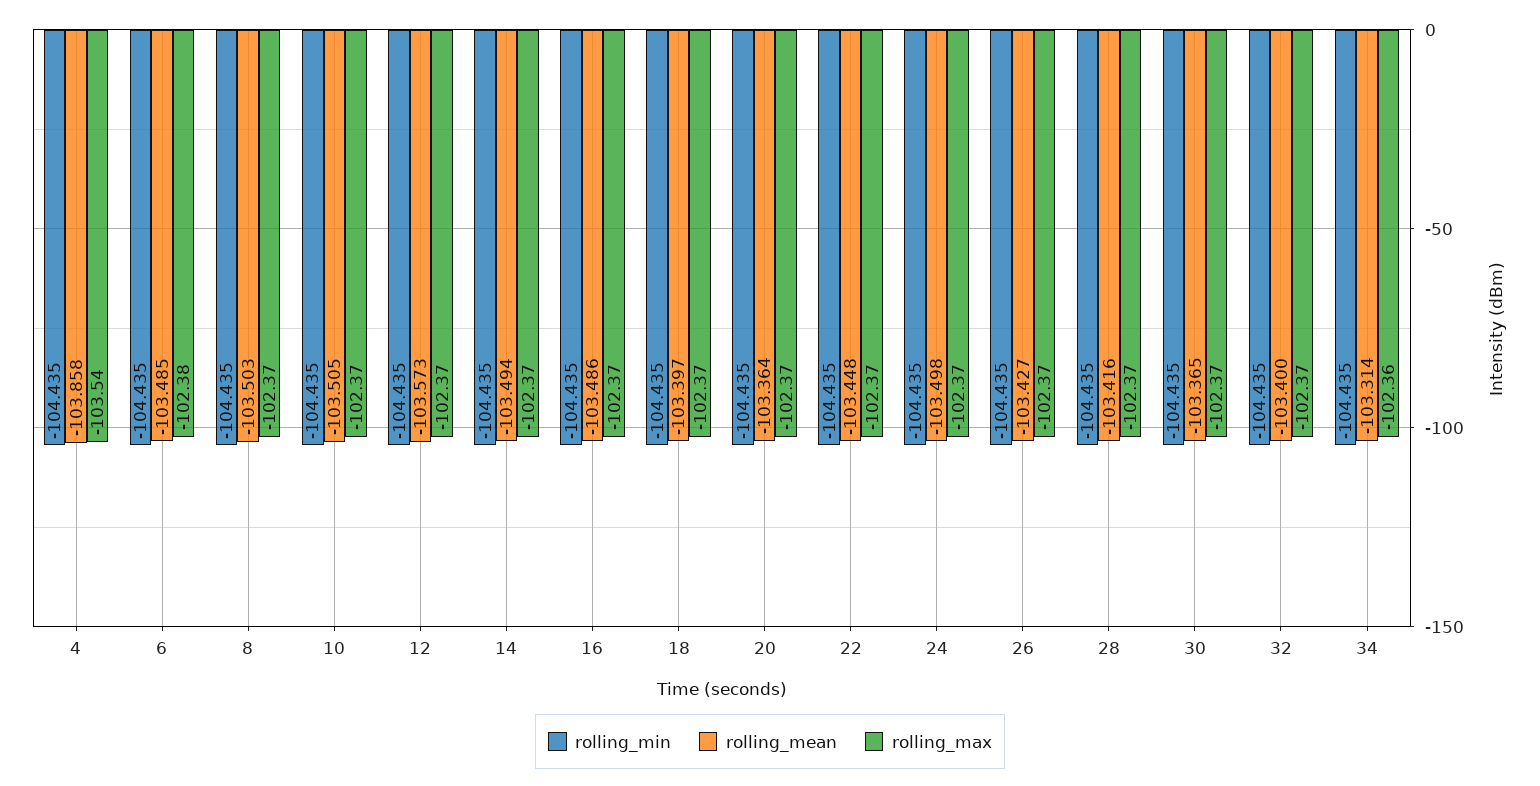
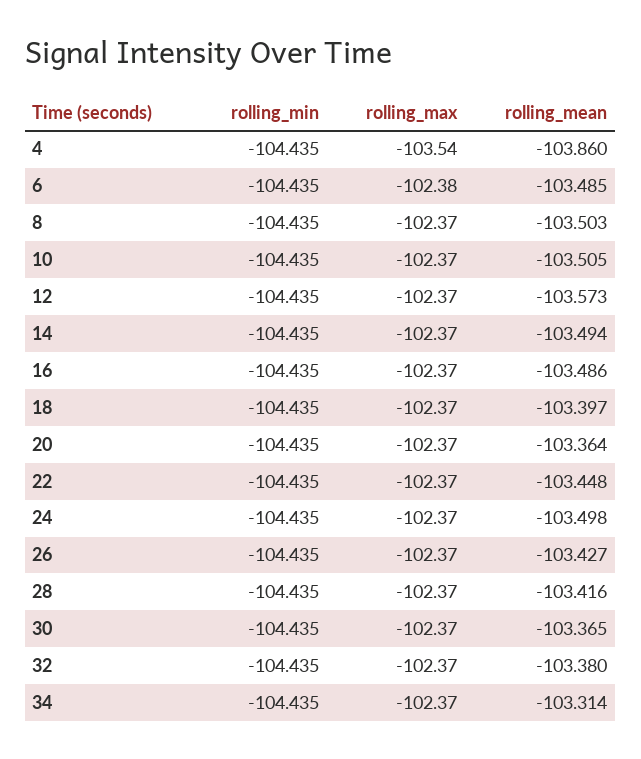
rolling_mean, 4: -103.858 -> -103.86
rolling_mean, 32: -103.4 -> -103.38
rolling_max, 34: -102.36 -> -102.37

